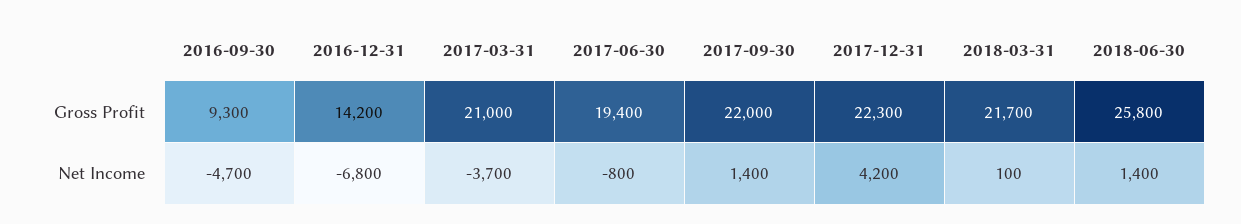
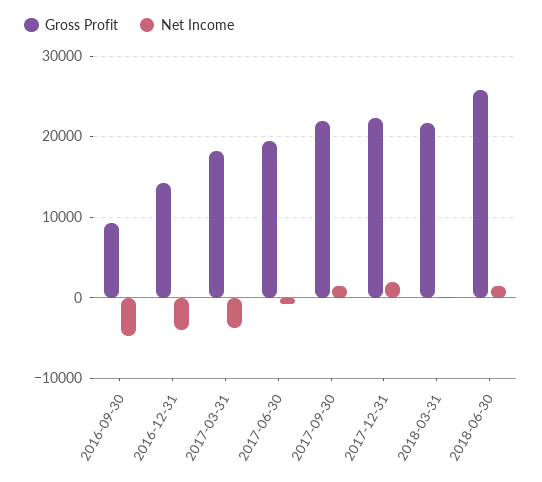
Gross Profit, 2017-03-31: 21000 -> 18000
Net Income, 2016-12-31: -6800 -> -4000
Net Income, 2017-12-31: 4200 -> 2000

